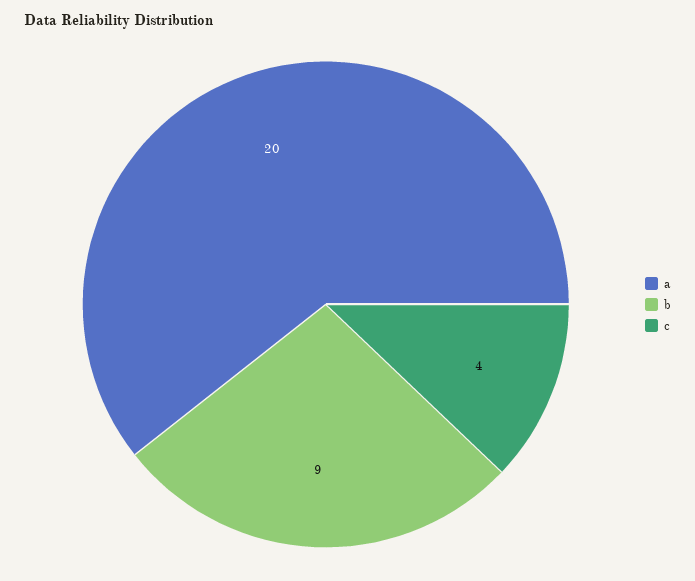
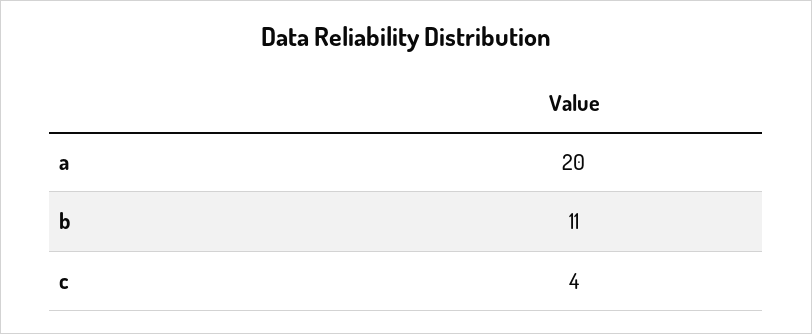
b: 9 -> 11

